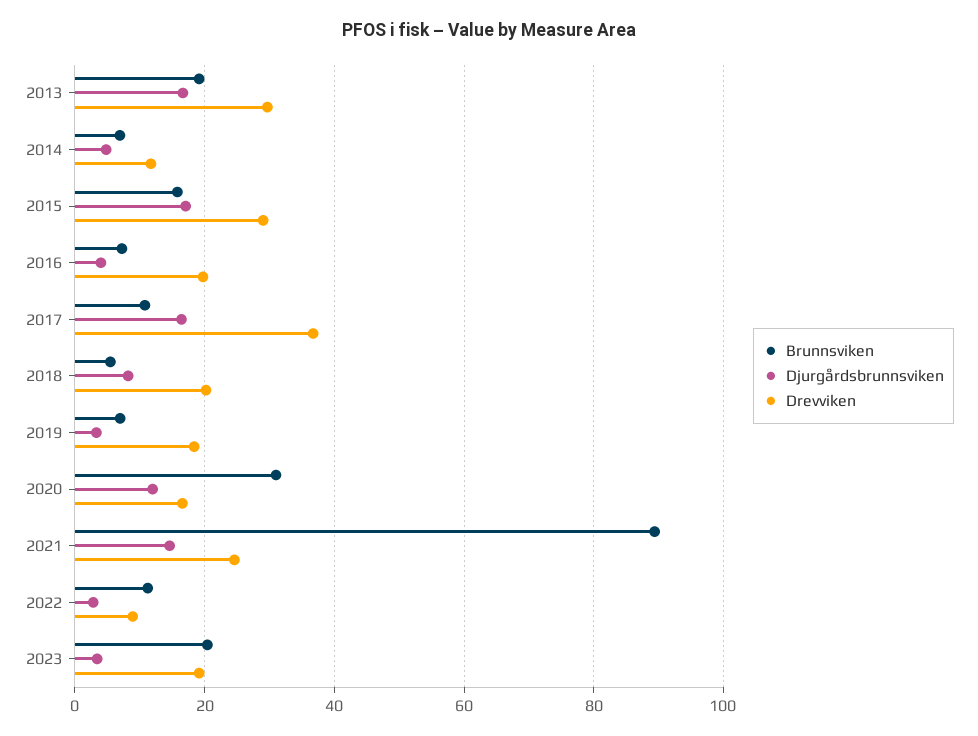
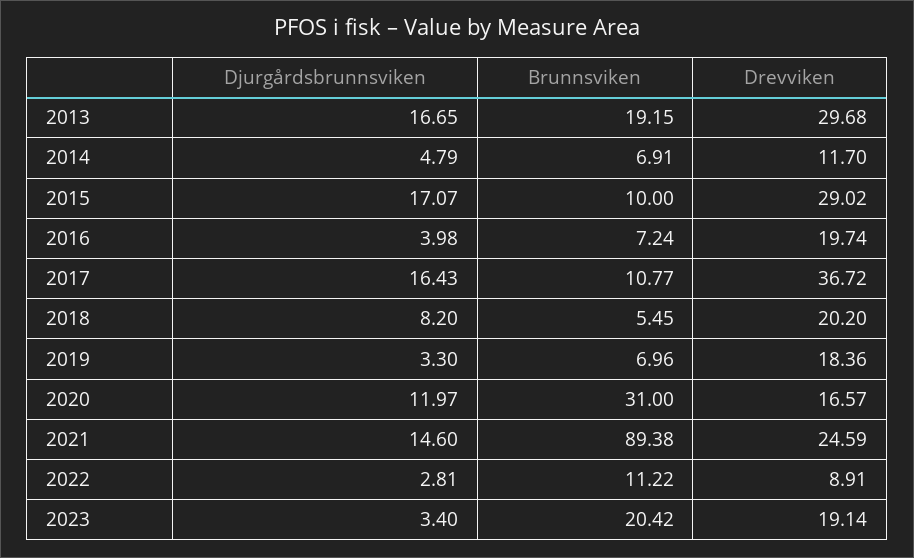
Brunnsviken, 2015: 16 -> 10

